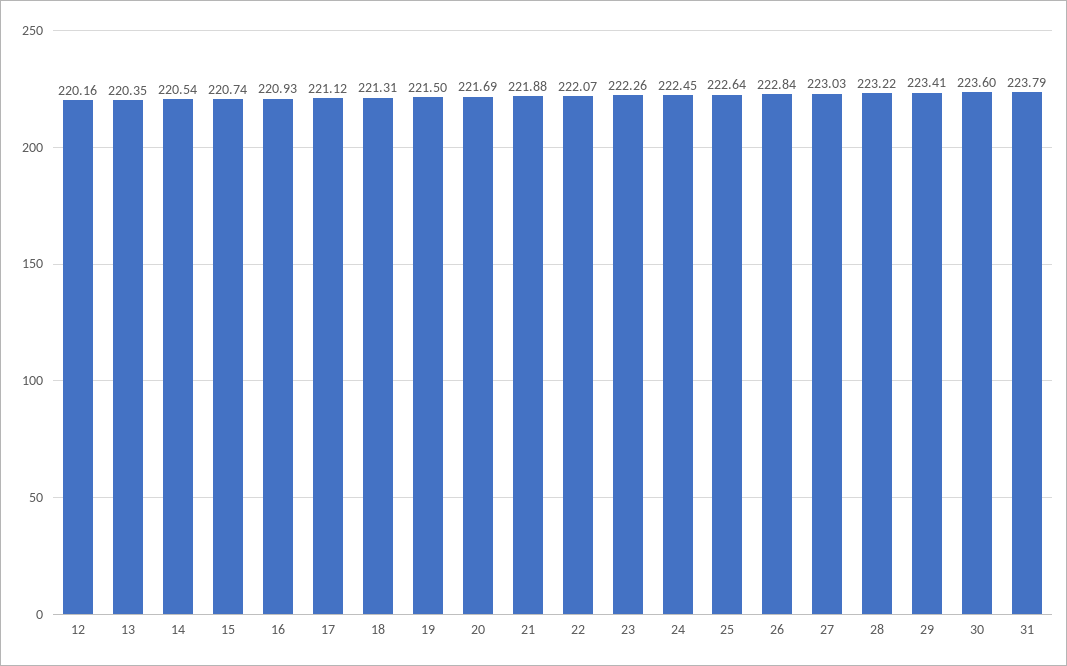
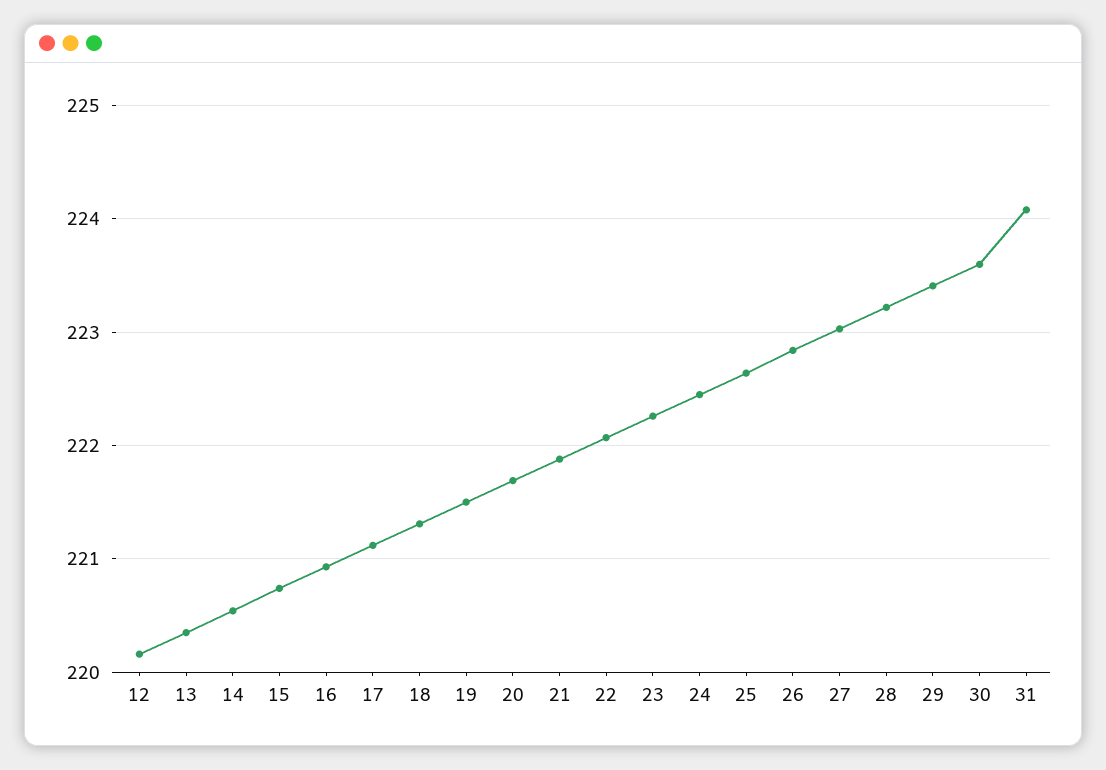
31: 223.79 -> 224.1

